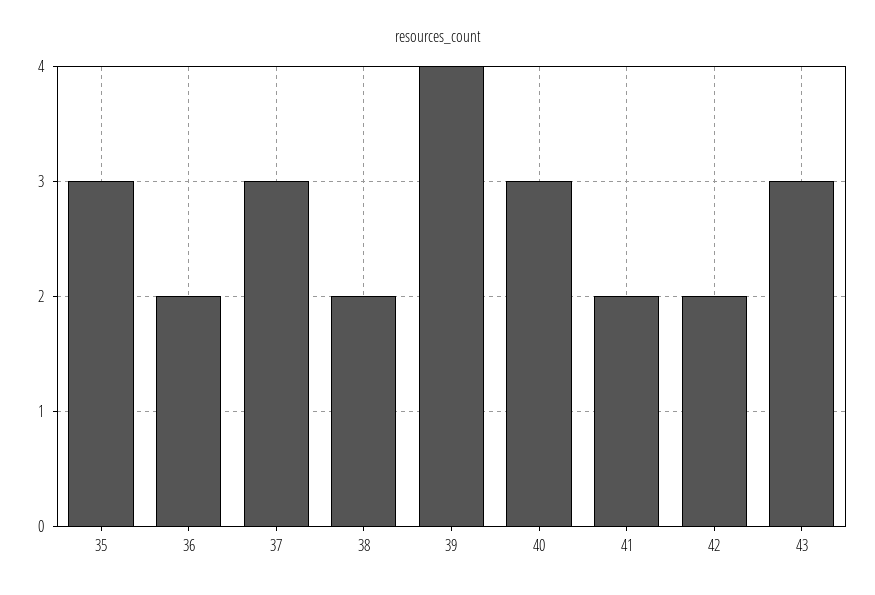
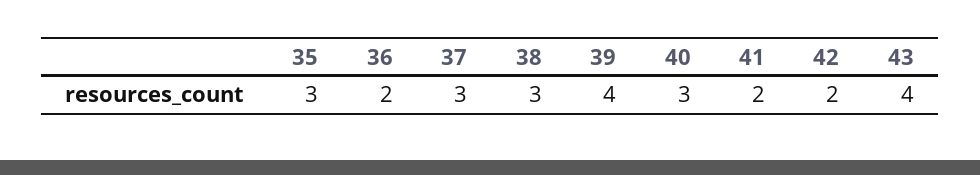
38: 2 -> 3
43: 3 -> 4

